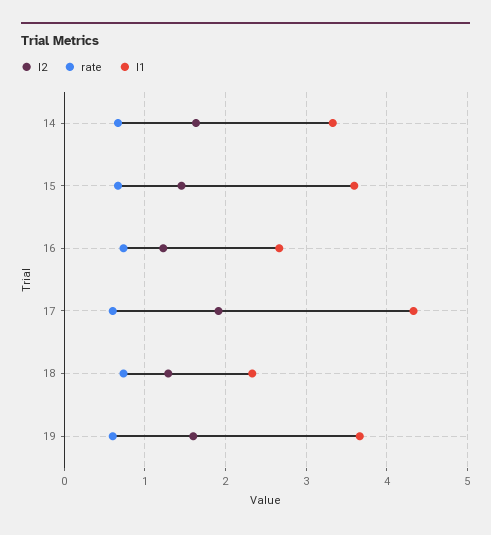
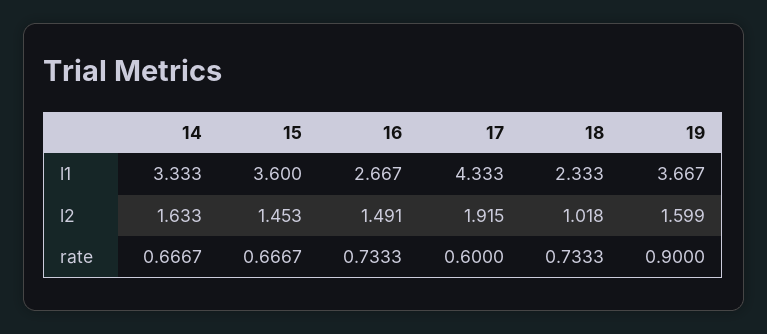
l2, 16: 1.2 -> 1.491
l2, 18: 1.3 -> 1.018
rate, 19: 0.6 -> 0.9

